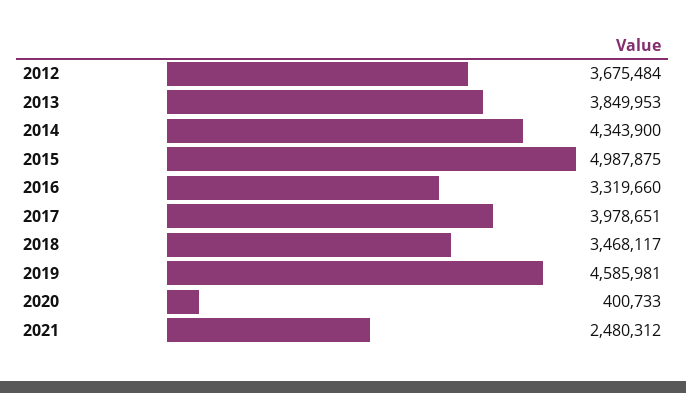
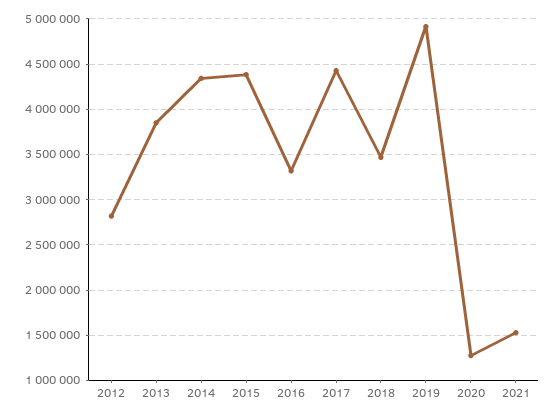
2012: 3675484 -> 2800000
2015: 4987875 -> 4400000
2017: 3978651 -> 4400000
2019: 4585981 -> 4900000
2020: 400733 -> 1300000
2021: 2480312 -> 1500000

